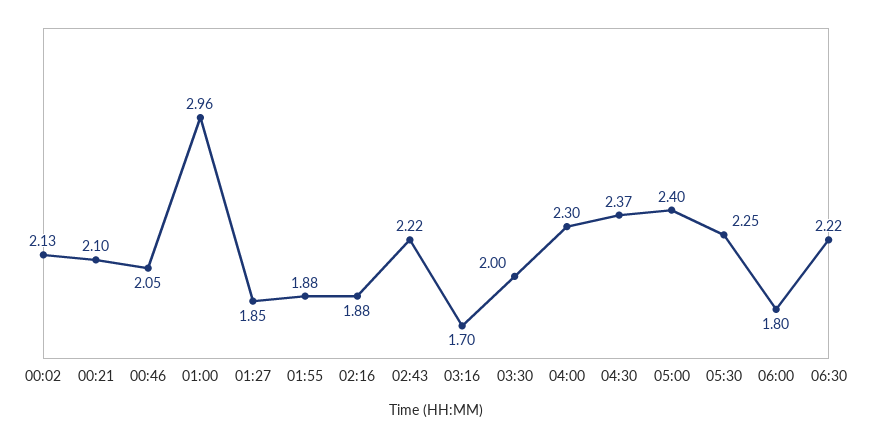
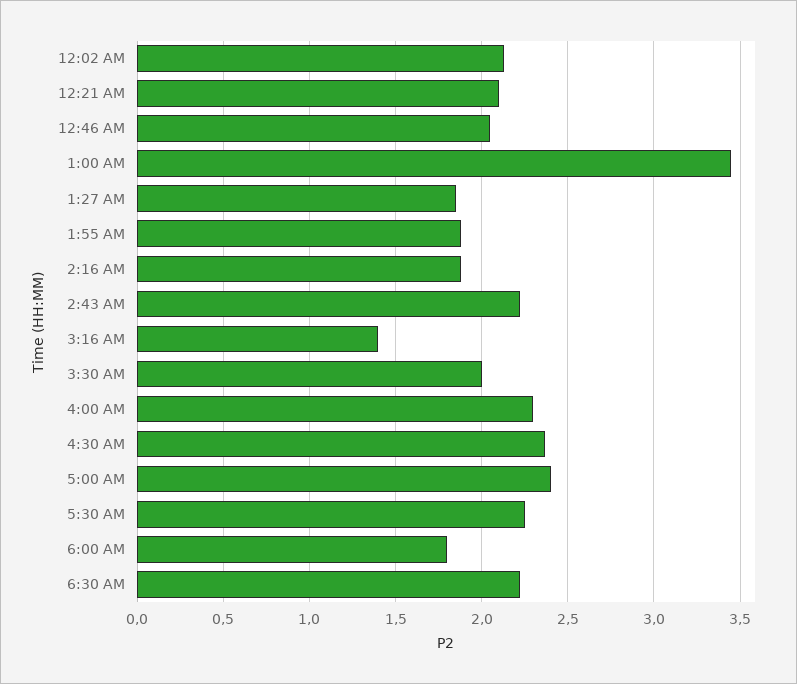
01:00: 2.96 -> 3.45
03:16: 1.7 -> 1.4

